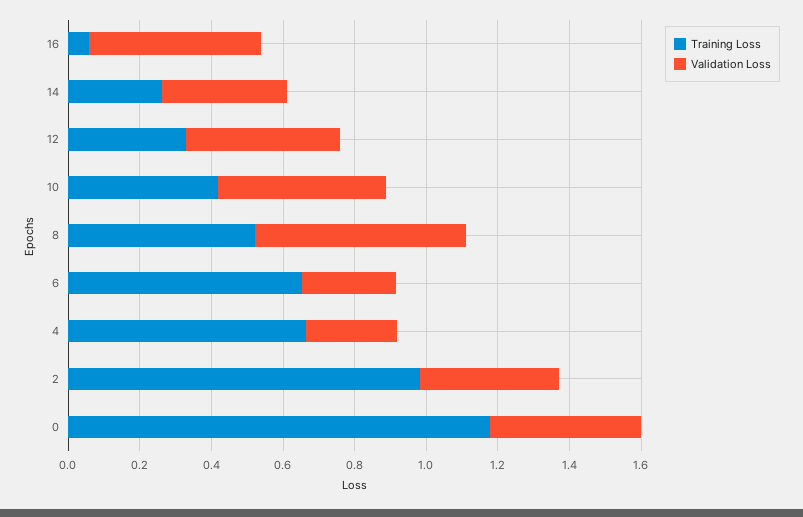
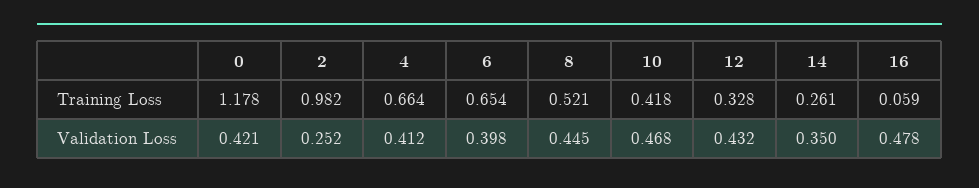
Validation Loss, 8: 0.6 -> 0.445
Validation Loss, 6: 0.25 -> 0.398
Validation Loss, 4: 0.25 -> 0.412
Validation Loss, 2: 0.4 -> 0.252

